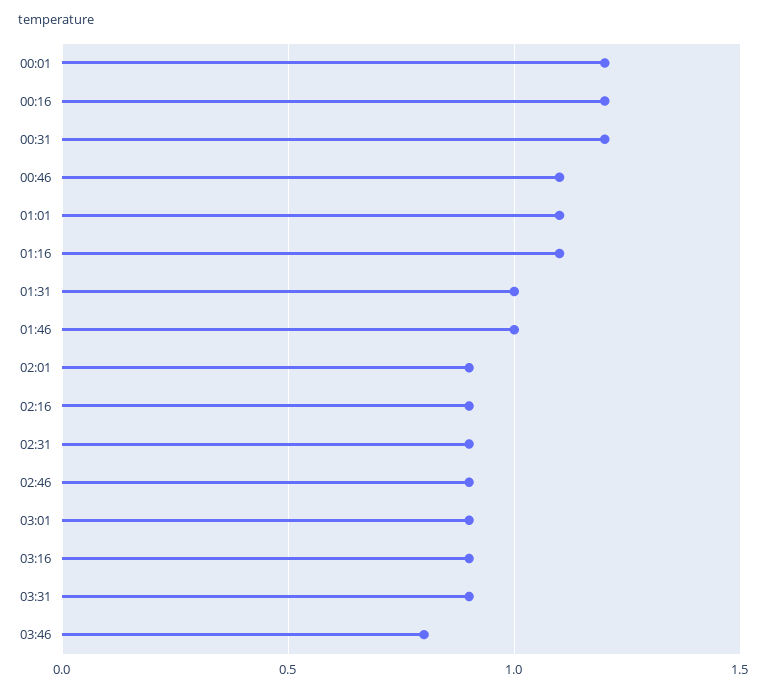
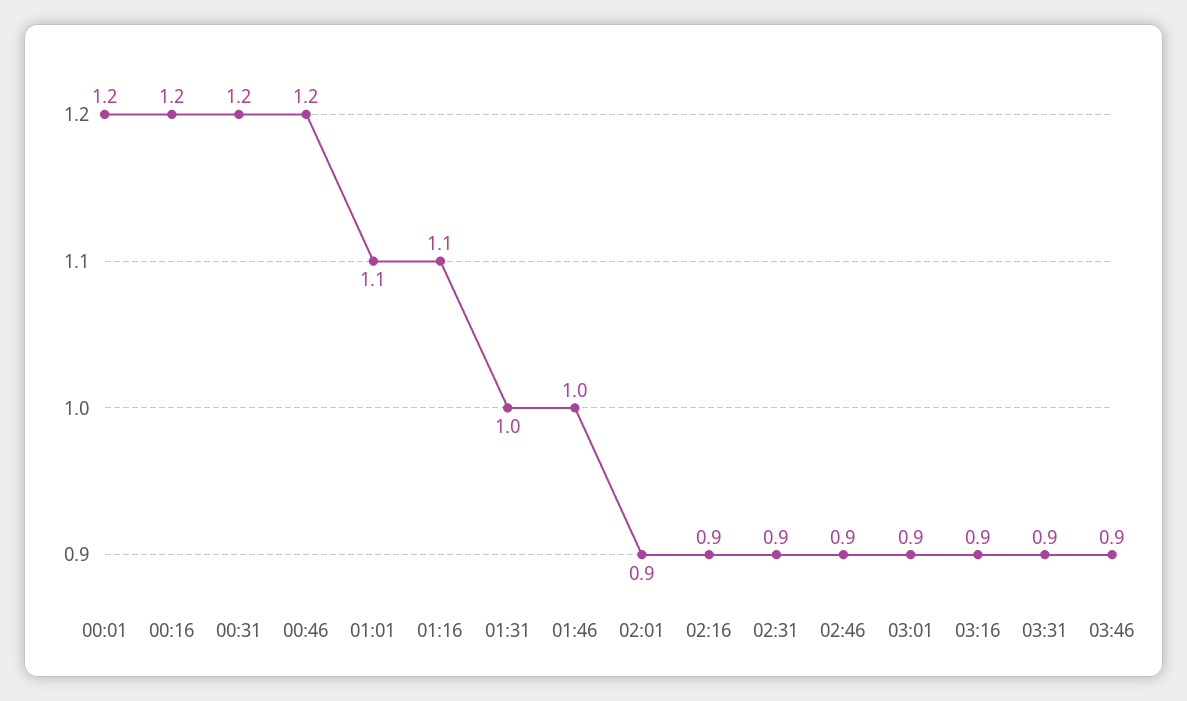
00:46: 1.1 -> 1.2
03:46: 0.8 -> 0.9

